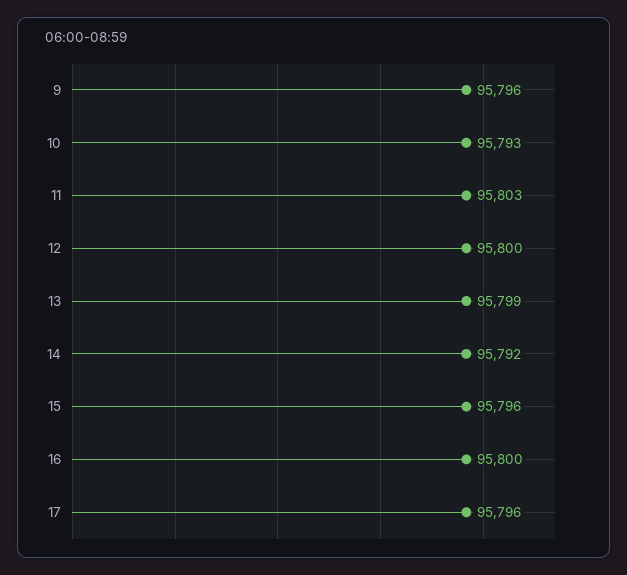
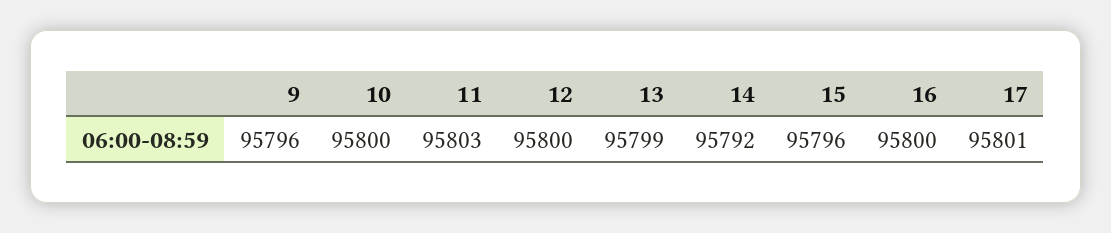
10: 95793 -> 95800
17: 95796 -> 95801

